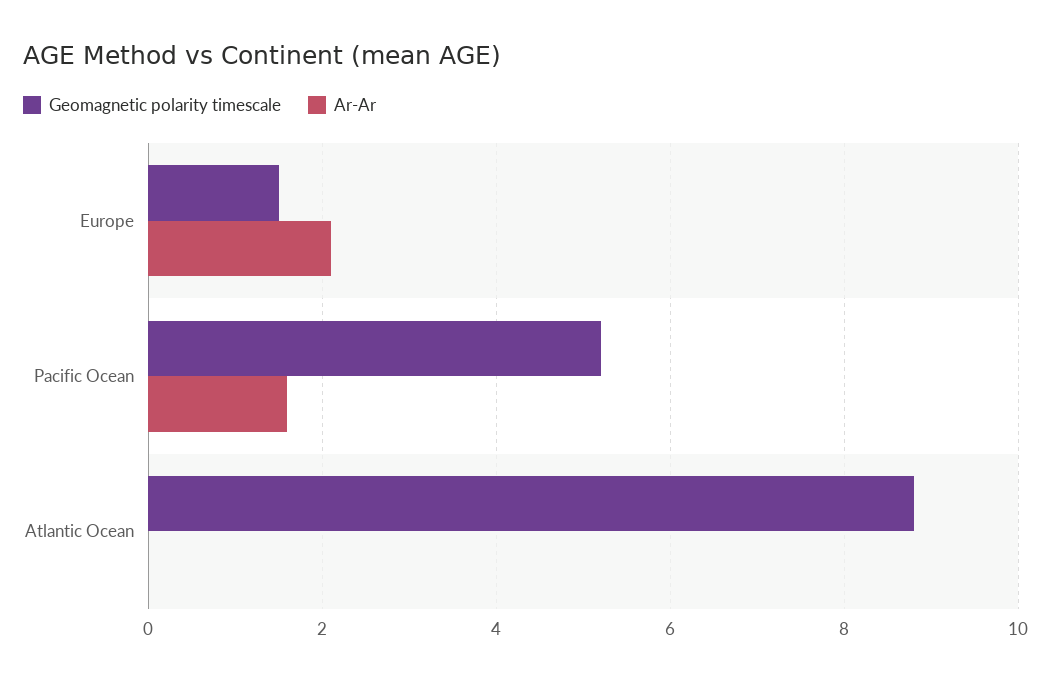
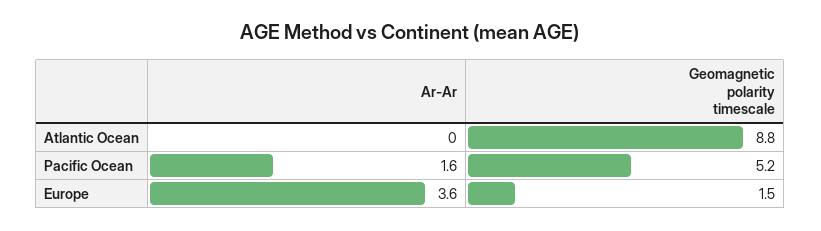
Ar-Ar, Europe: 2 -> 3.6

